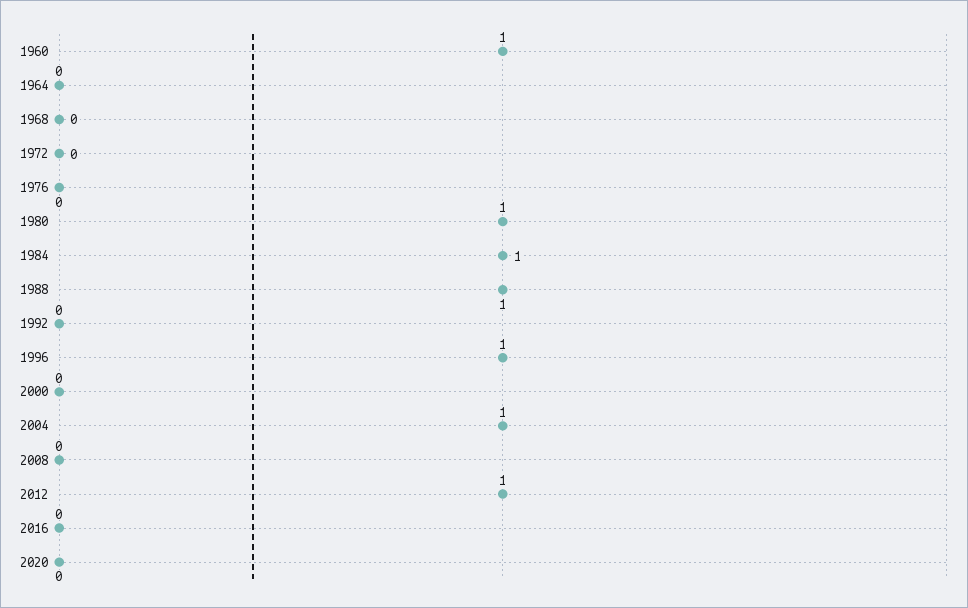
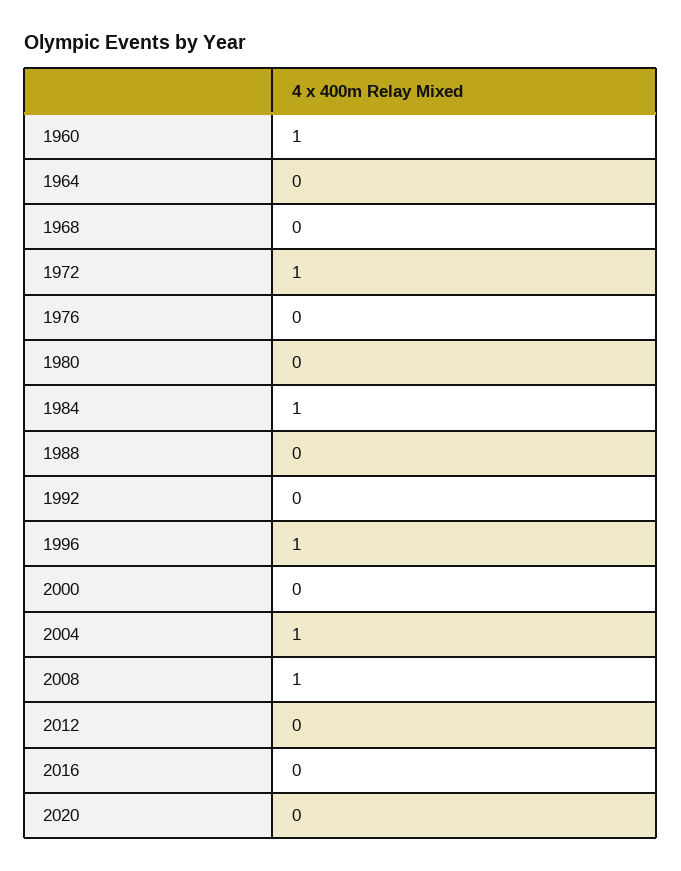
1972: 0 -> 1
1980: 1 -> 0
1988: 1 -> 0
2008: 0 -> 1
2012: 1 -> 0

